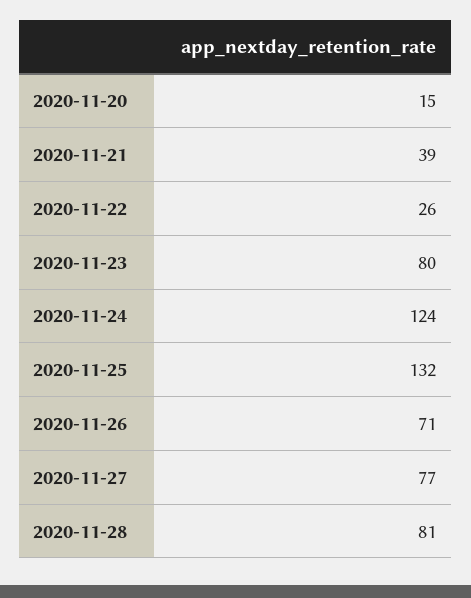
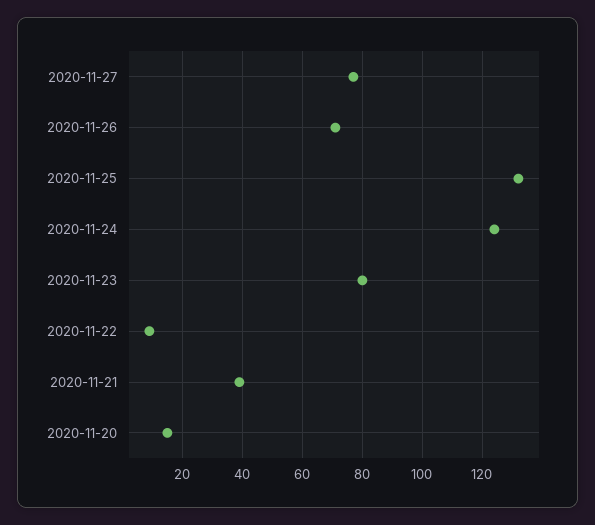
2020-11-22: 26 -> 10
2020-11-28: 81 -> none

